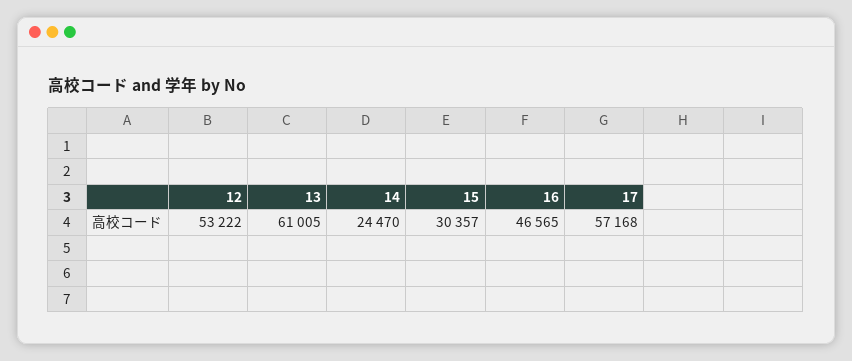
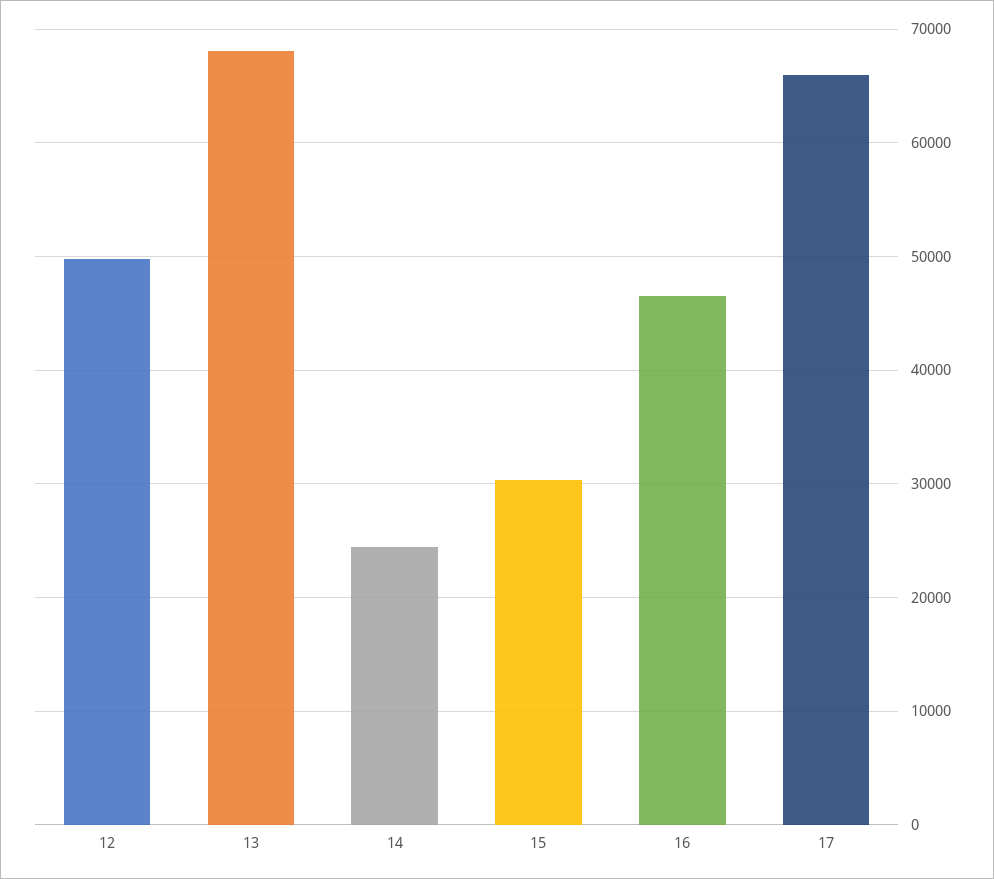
12: 53222 -> 50000
13: 61005 -> 68000
17: 57168 -> 66000

